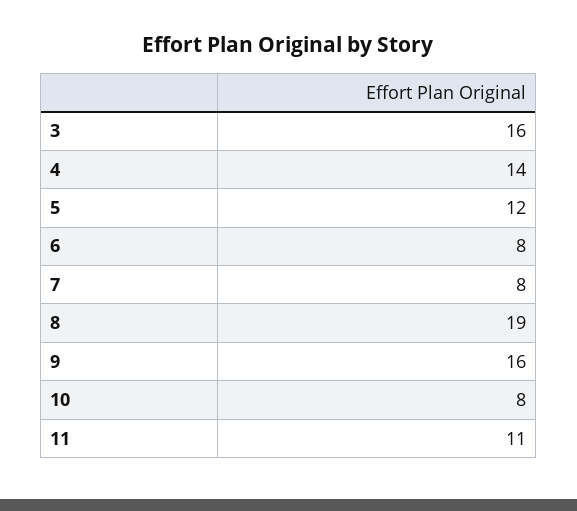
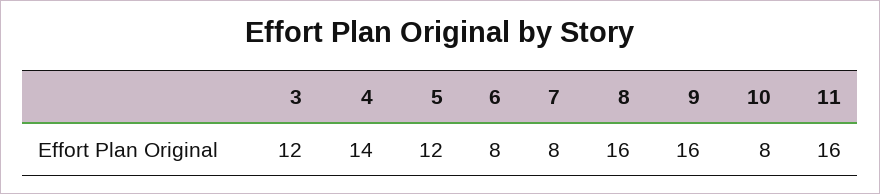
3: 16 -> 12
8: 19 -> 16
11: 11 -> 16

